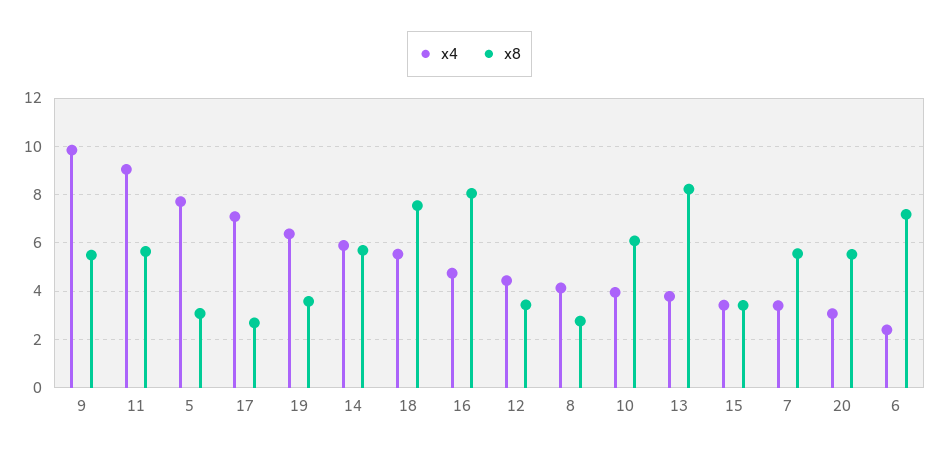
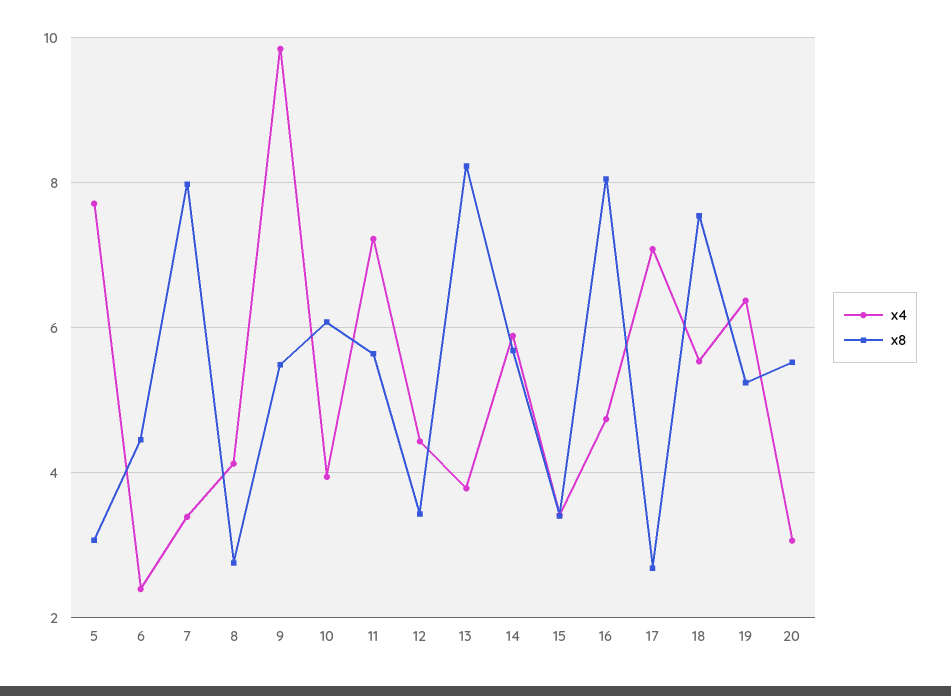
x4, 11: 9 -> 7.2
x8, 19: 3.5 -> 5.2
x8, 7: 5.5 -> 8
x8, 6: 7.25 -> 4.4

